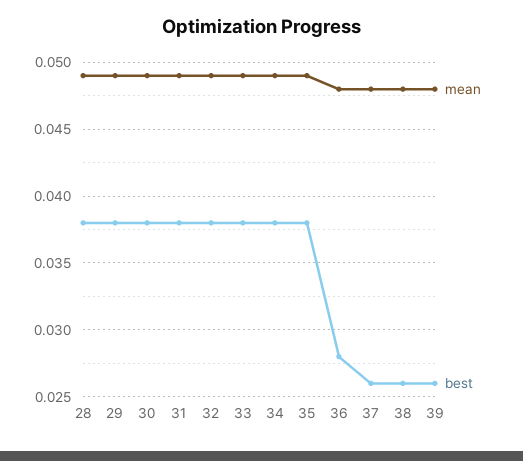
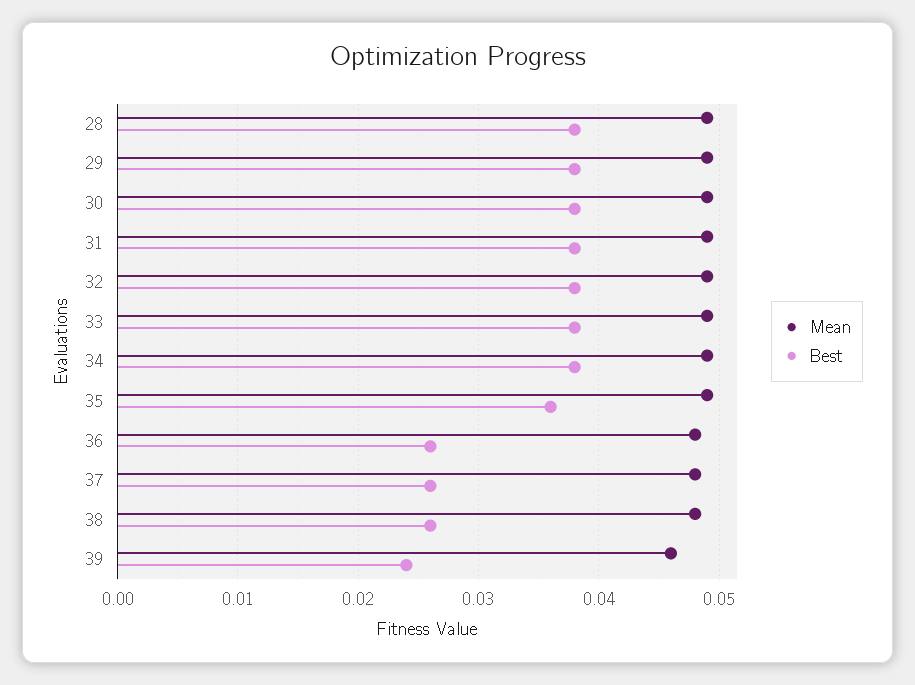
best, 35: 0.038 -> 0.036
best, 36: 0.028 -> 0.026
mean, 39: 0.048 -> 0.046
best, 39: 0.026 -> 0.024

